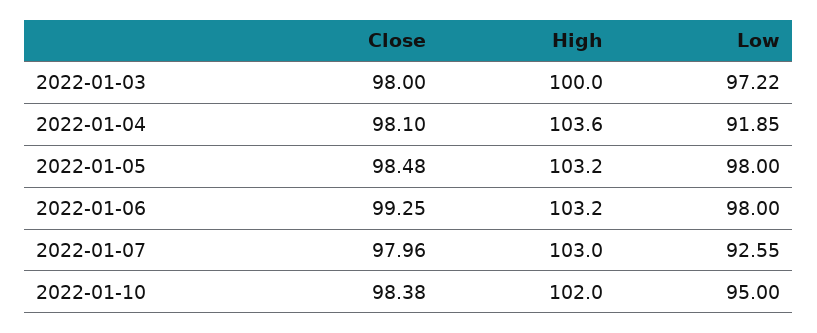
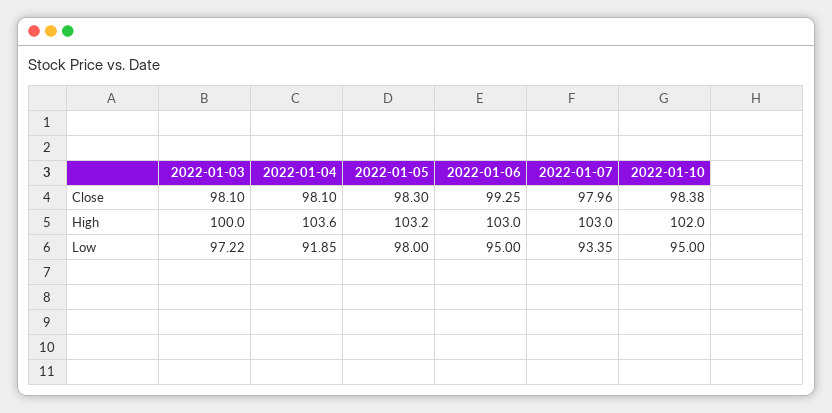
Close, 2022-01-03: 98 -> 98.1
Close, 2022-01-05: 98.48 -> 98.3
High, 2022-01-06: 103.2 -> 103
Low, 2022-01-06: 98 -> 95
Low, 2022-01-07: 92.55 -> 93.35

